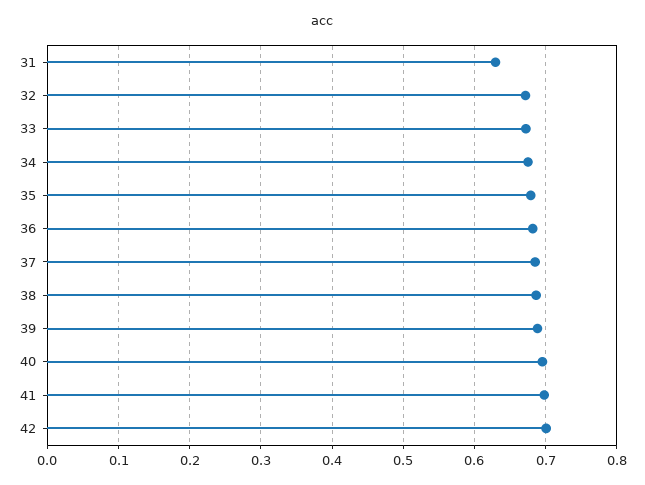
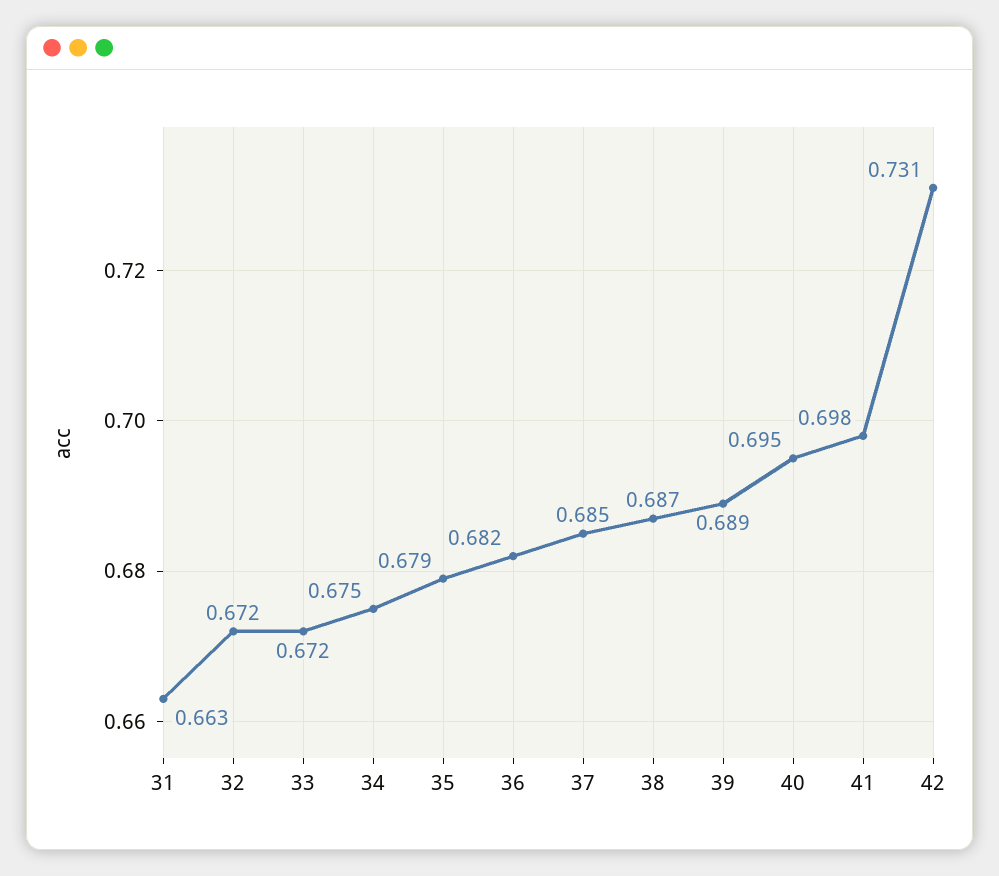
31: 0.63 -> 0.663
42: 0.7 -> 0.731

